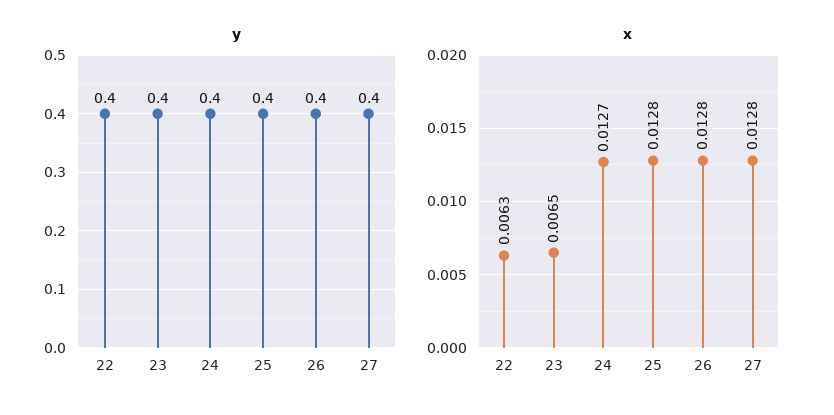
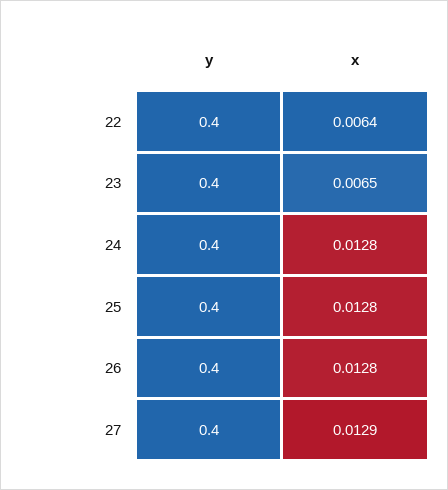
x, 22: 0.0063 -> 0.0064
x, 24: 0.0127 -> 0.0128
x, 27: 0.0128 -> 0.0129

